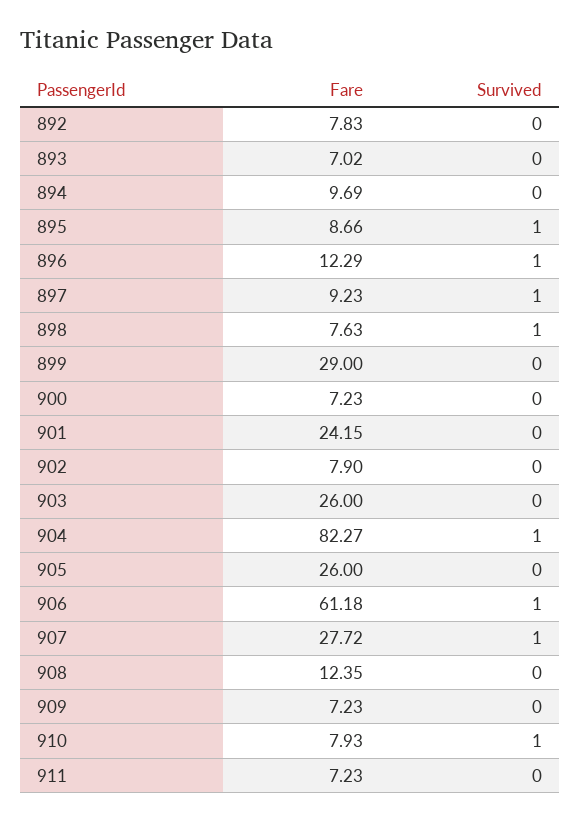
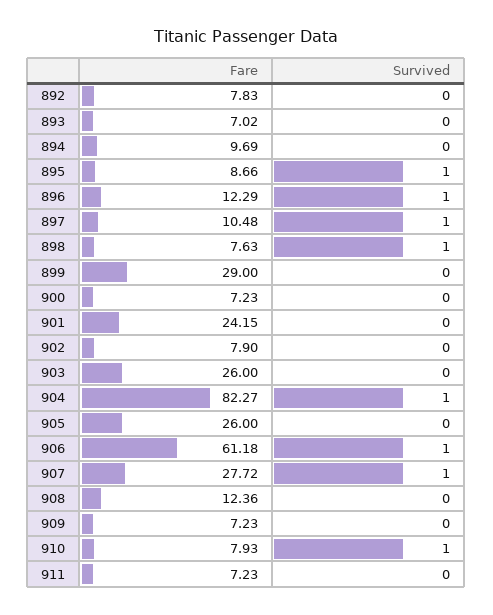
Fare, 897: 9.23 -> 10.48
Fare, 908: 12.35 -> 12.36

